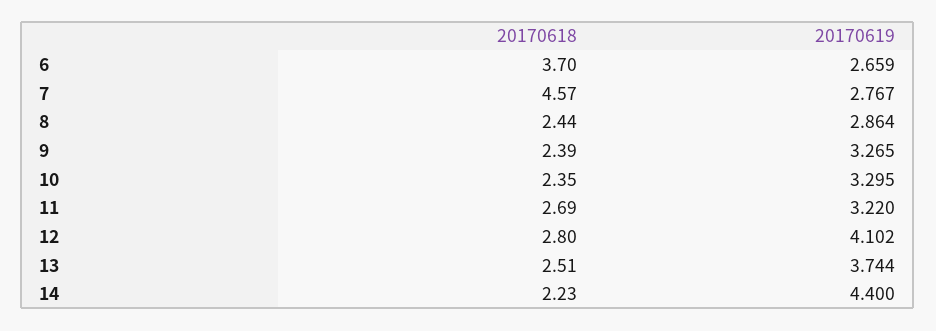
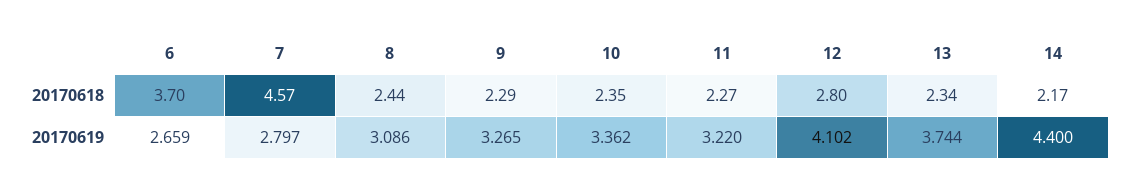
20170619, 7: 2.767 -> 2.797
20170619, 8: 2.864 -> 3.086
20170618, 9: 2.39 -> 2.29
20170619, 10: 3.295 -> 3.362
20170618, 11: 2.69 -> 2.27
20170618, 13: 2.51 -> 2.34
20170618, 14: 2.23 -> 2.17

